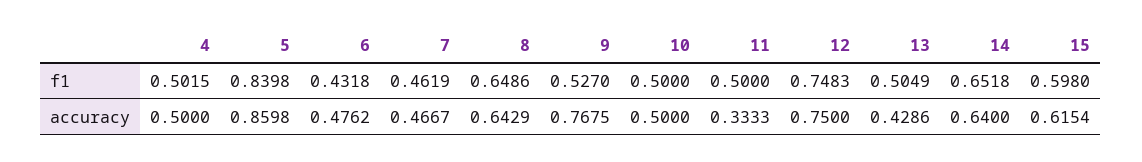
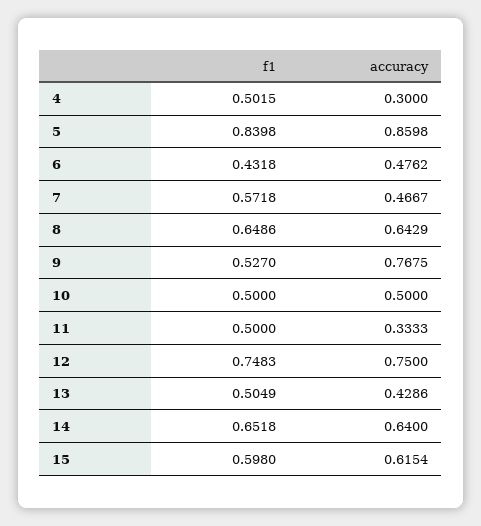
7, f1: 0.4619 -> 0.5718
4, accuracy: 0.5 -> 0.3

